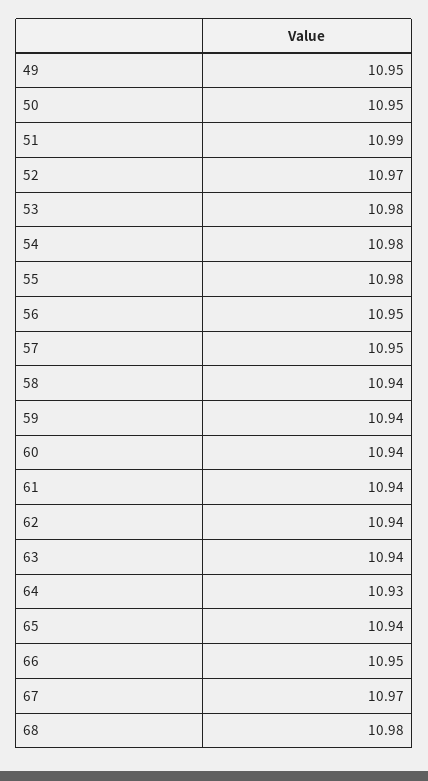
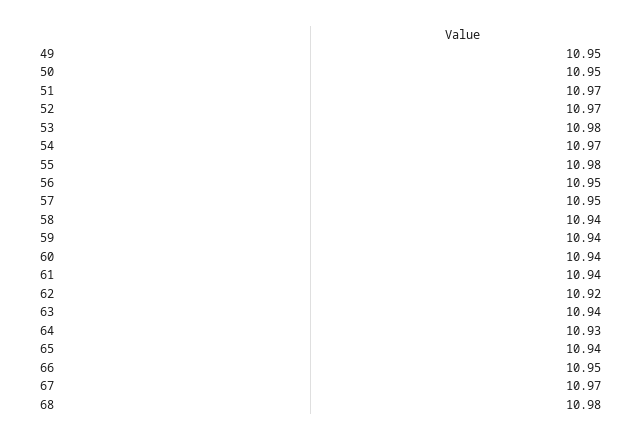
51: 10.99 -> 10.97
54: 10.98 -> 10.97
62: 10.94 -> 10.92

